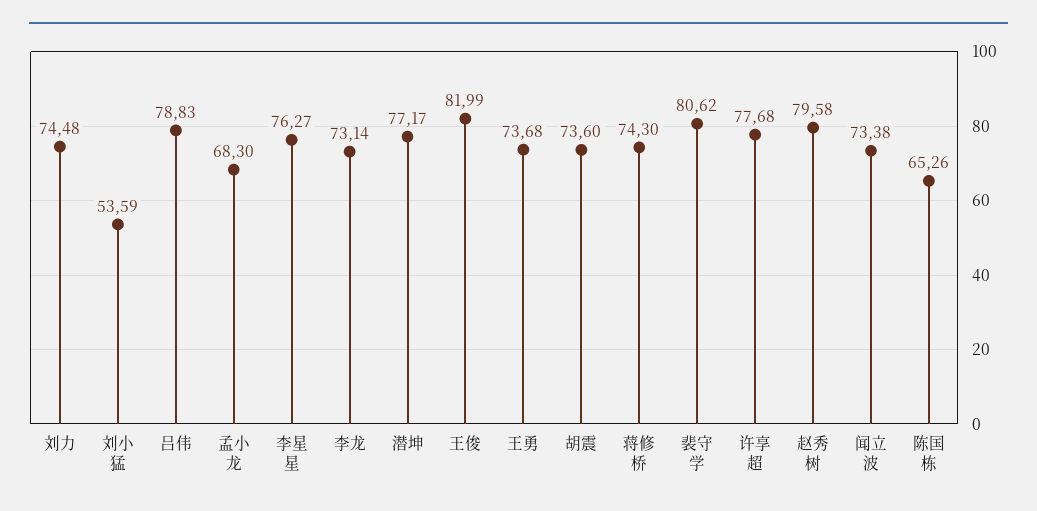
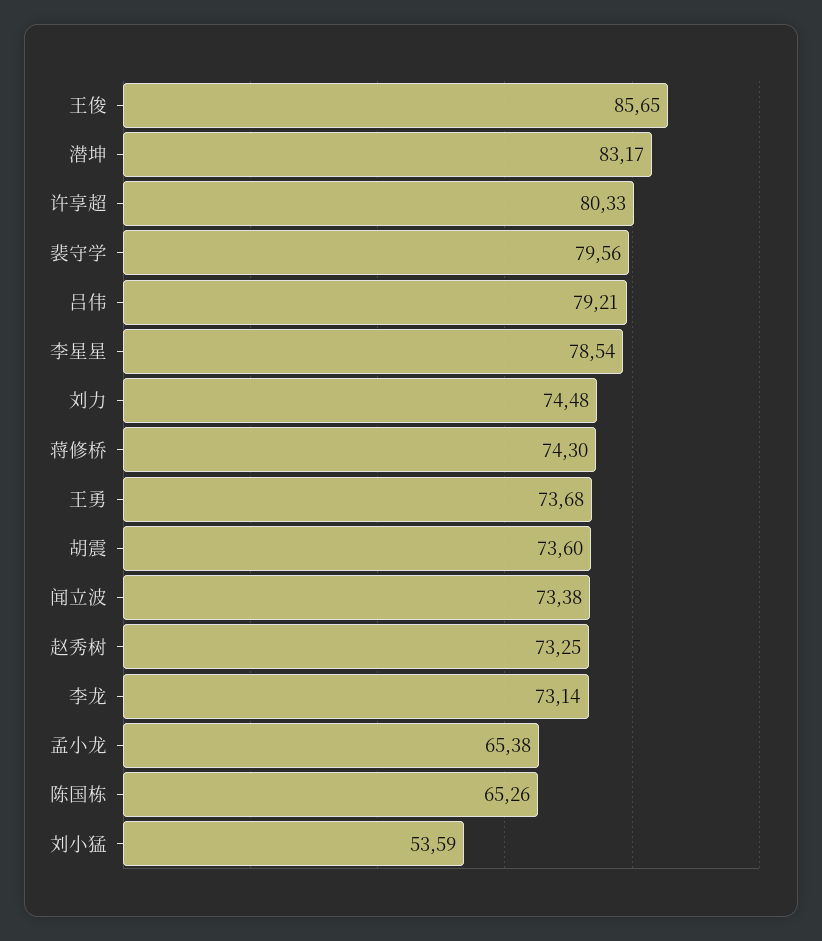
吕伟: 78.83 -> 79.21
孟小龙: 68.3 -> 65.38
李星星: 76.27 -> 78.54
潜坤: 77.17 -> 83.17
王俊: 81.99 -> 85.65
裴守学: 80.62 -> 79.56
许享超: 77.68 -> 80.33
赵秀树: 79.58 -> 73.25

